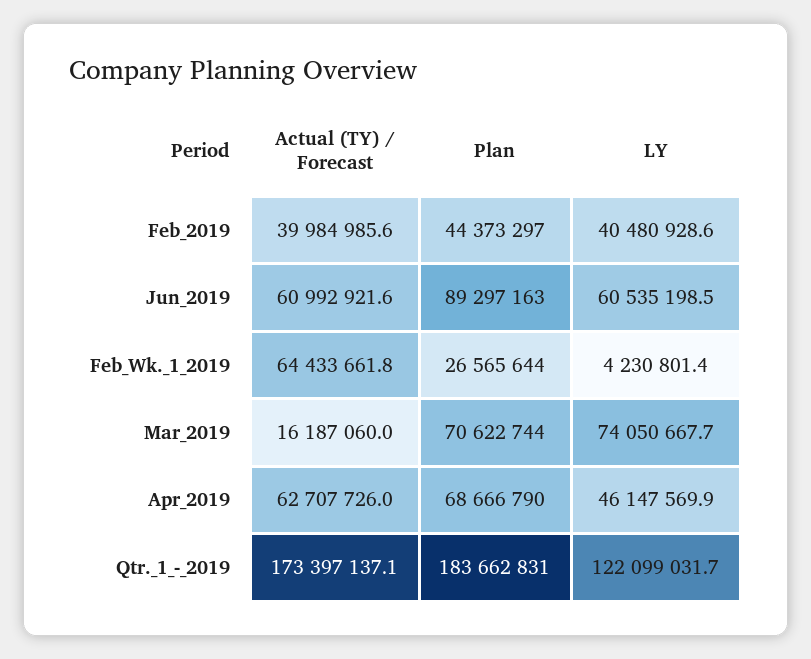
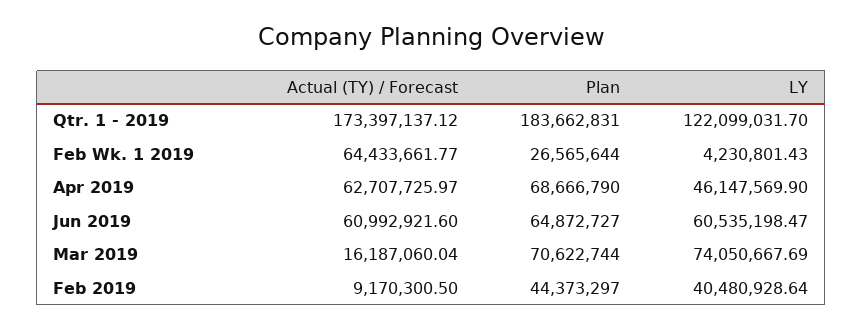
Actual (TY) / Forecast, Feb_2019: 39984985.6 -> 9170300.5
Plan, Jun_2019: 89297163 -> 64872727

